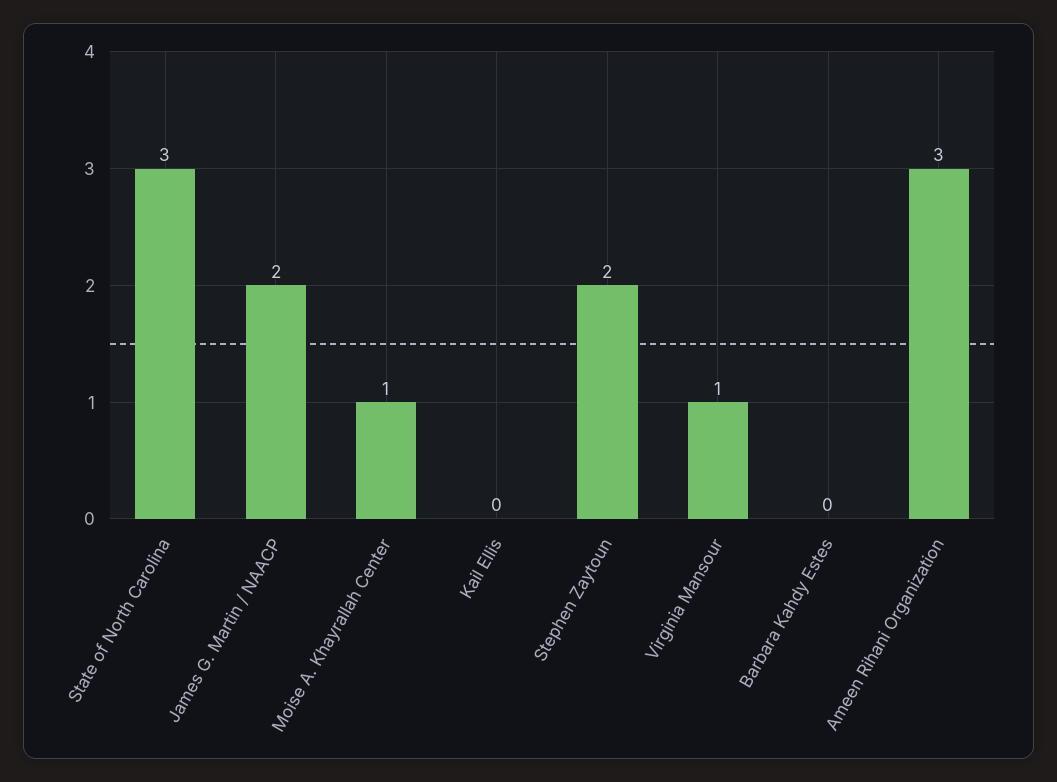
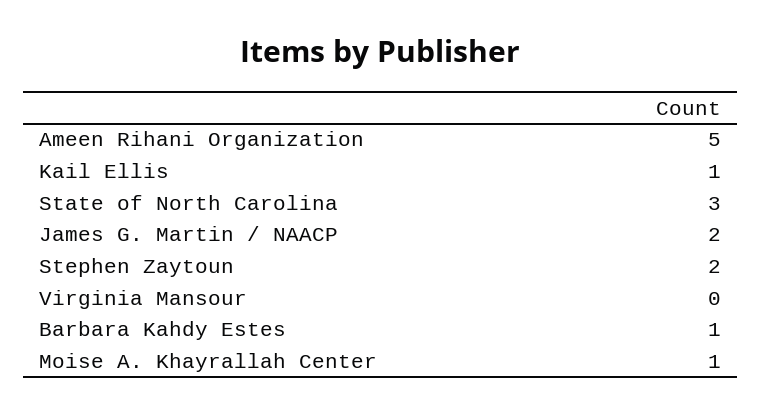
Kail Ellis: 0 -> 1
Virginia Mansour: 1 -> 0
Barbara Kahdy Estes: 0 -> 1
Ameen Rihani Organization: 3 -> 5

